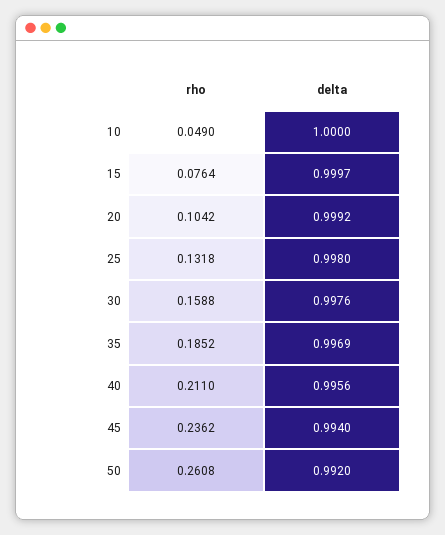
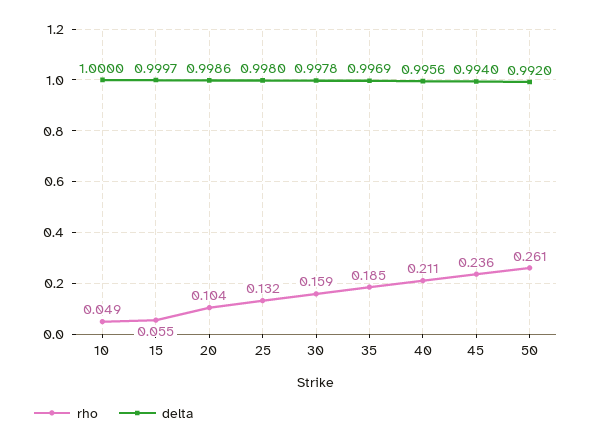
rho, 15: 0.0764 -> 0.055
delta, 20: 0.9992 -> 0.9986
delta, 30: 0.9976 -> 0.9978

